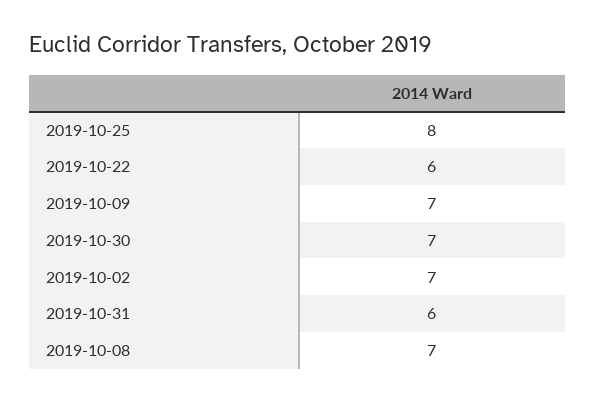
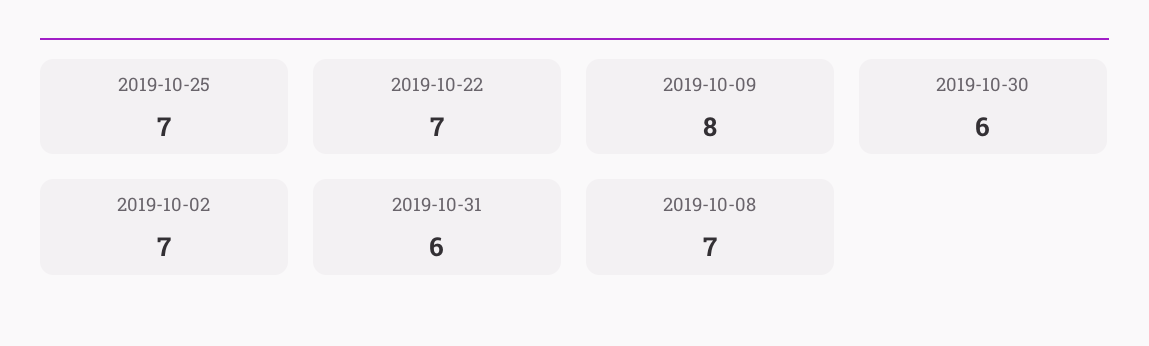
2019-10-25: 8 -> 7
2019-10-22: 6 -> 7
2019-10-09: 7 -> 8
2019-10-30: 7 -> 6

